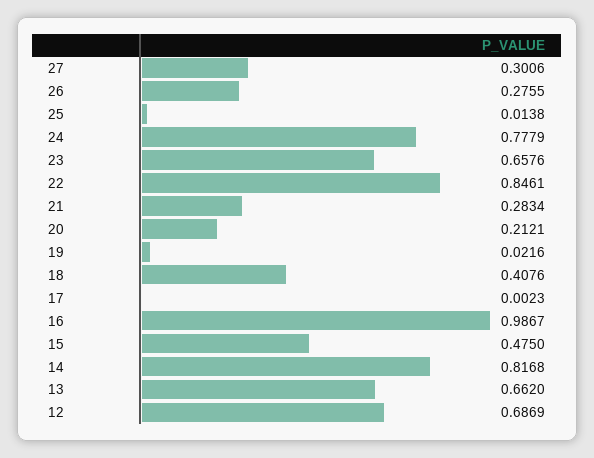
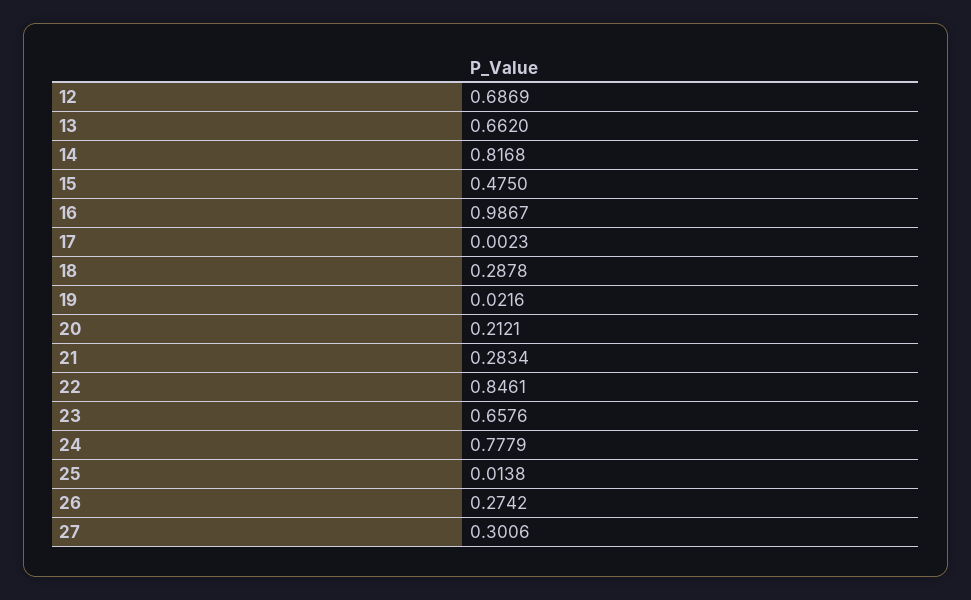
26: 0.2755 -> 0.2742
18: 0.4076 -> 0.2878

